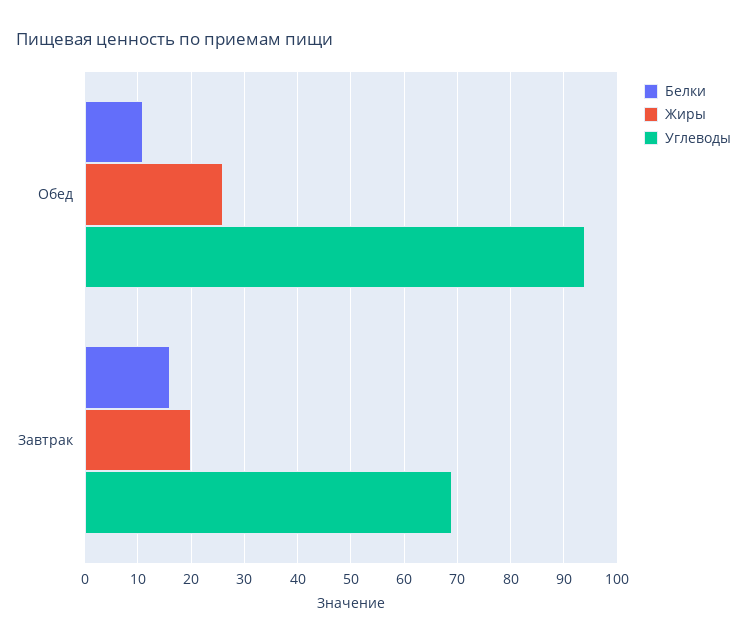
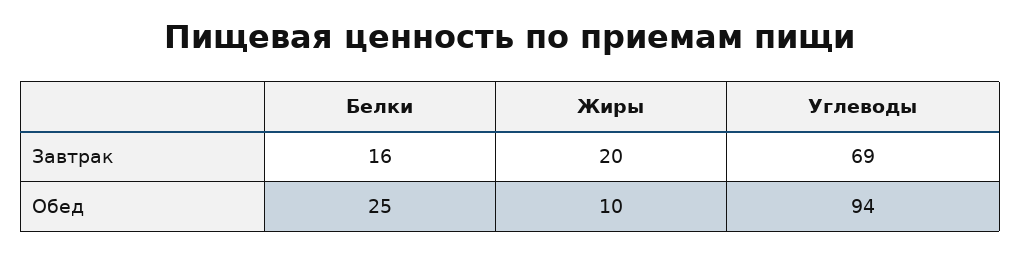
Белки, Обед: 10 -> 25
Жиры, Обед: 25 -> 10

